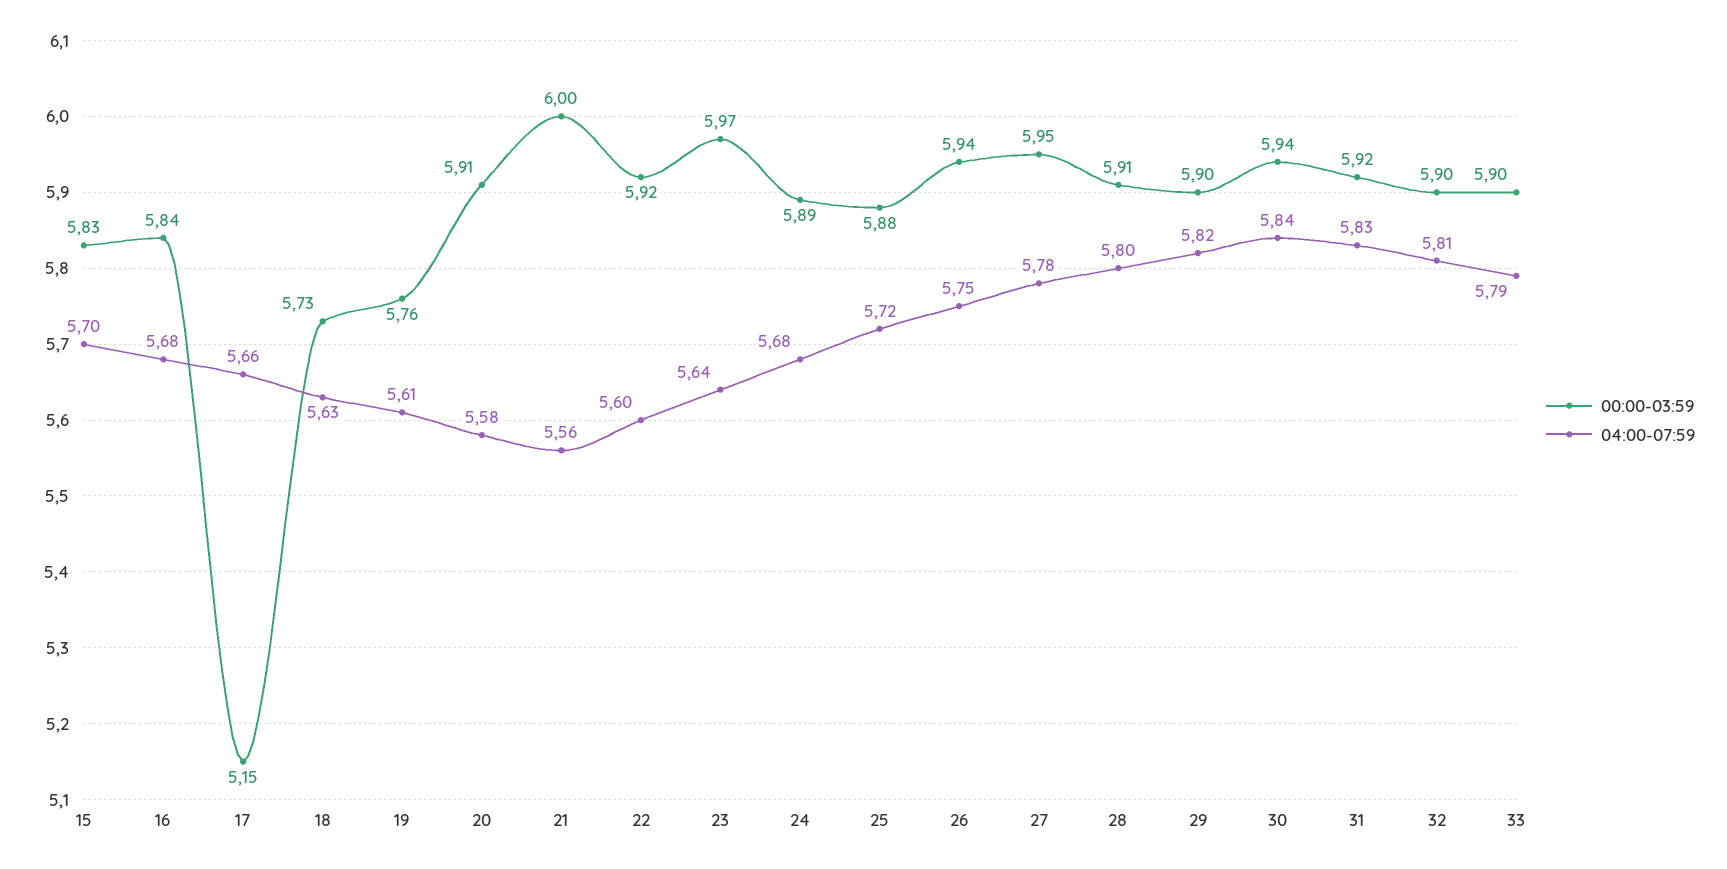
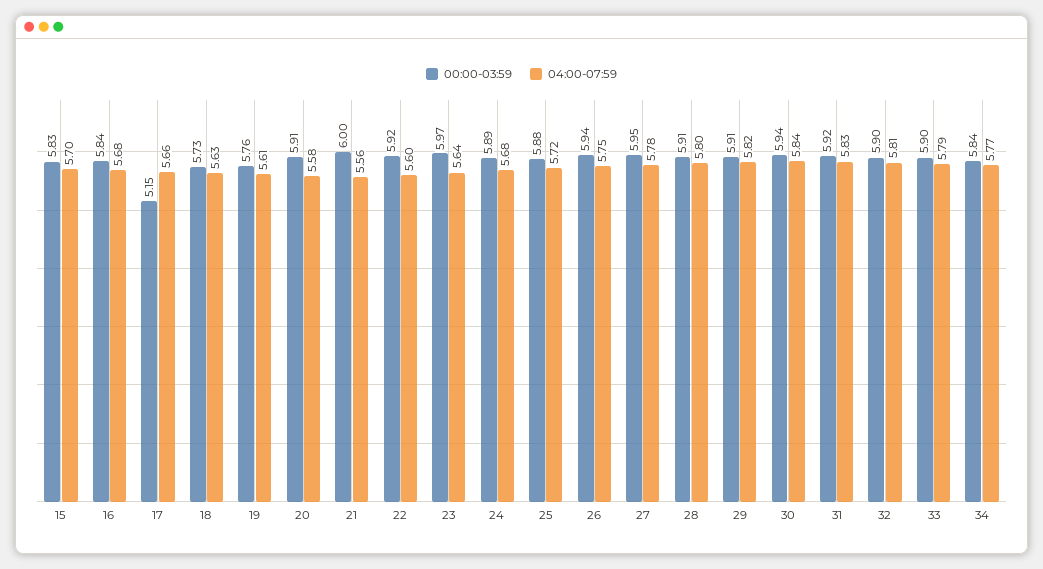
00:00-03:59, 29: 5.9 -> 5.91
00:00-03:59, 34: none -> 5.84
04:00-07:59, 34: none -> 5.77

